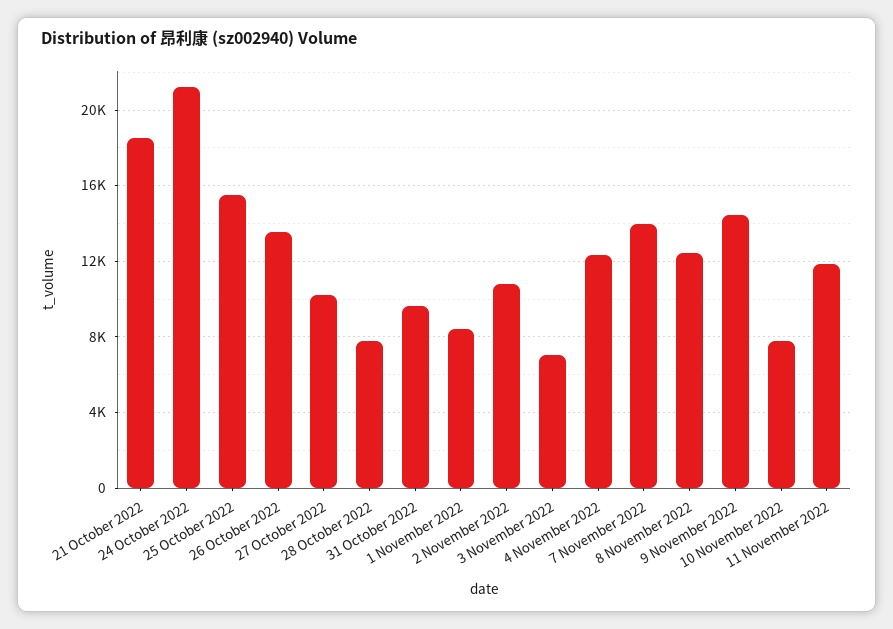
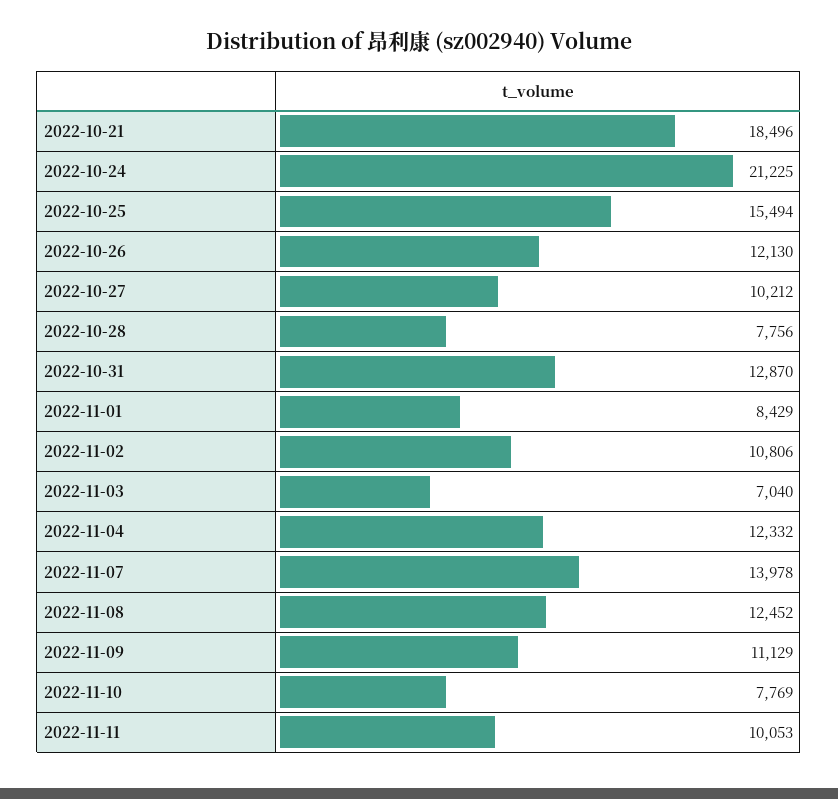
26 October 2022: 13500 -> 12130
31 October 2022: 9500 -> 12870
9 November 2022: 14500 -> 11129
11 November 2022: 12000 -> 10053

